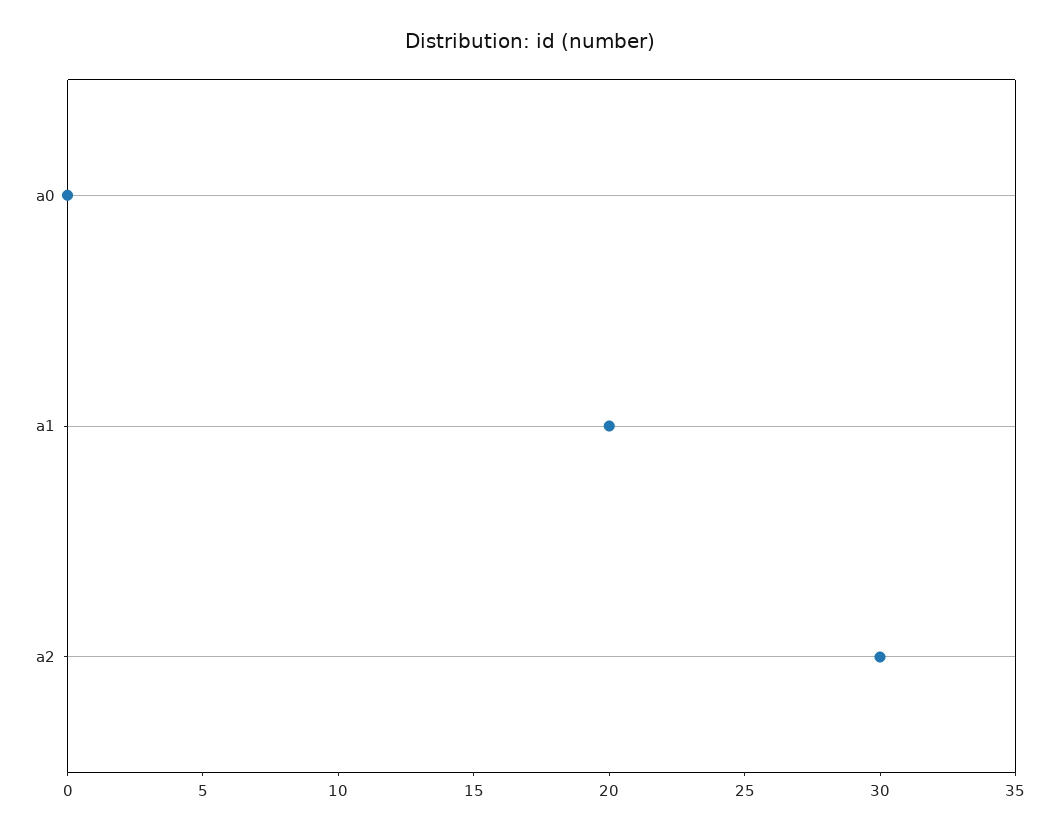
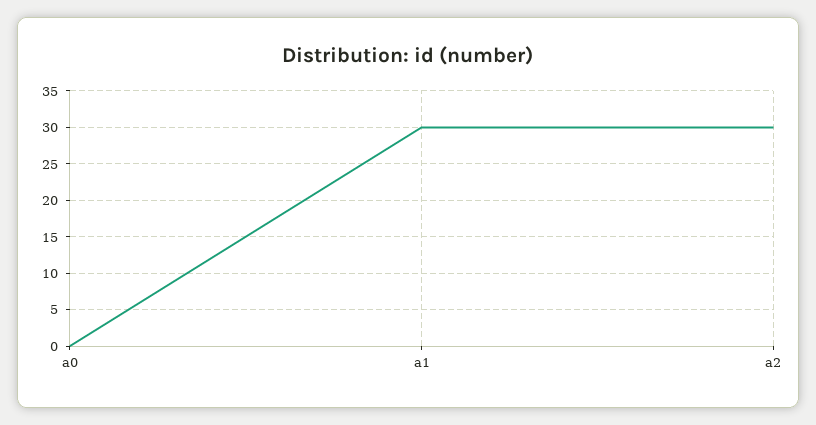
a1: 20 -> 30

